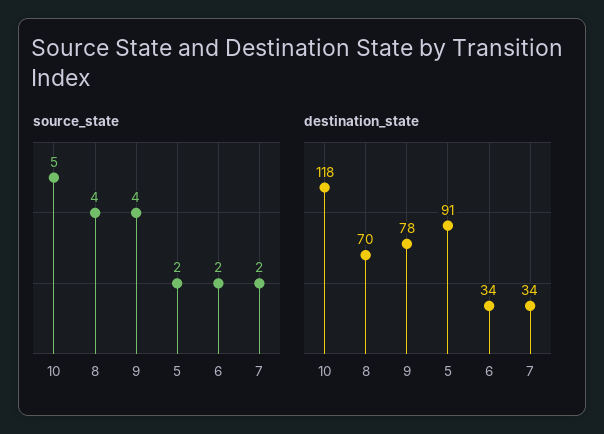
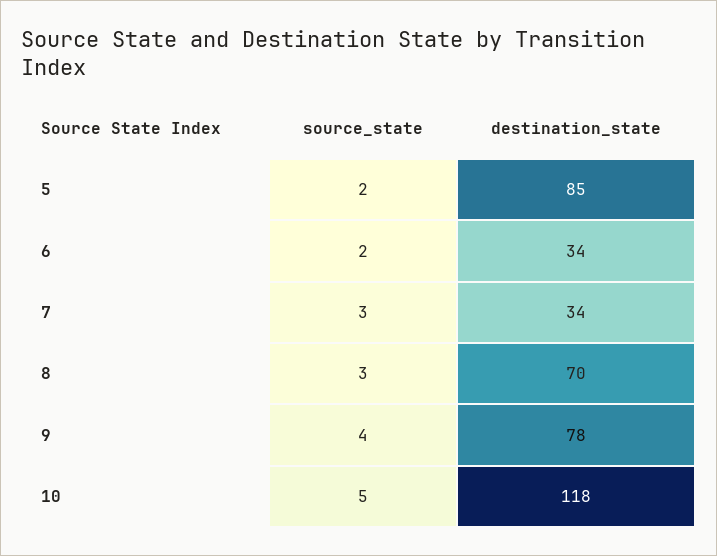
source_state, 8: 4 -> 3
source_state, 7: 2 -> 3
destination_state, 5: 91 -> 85

